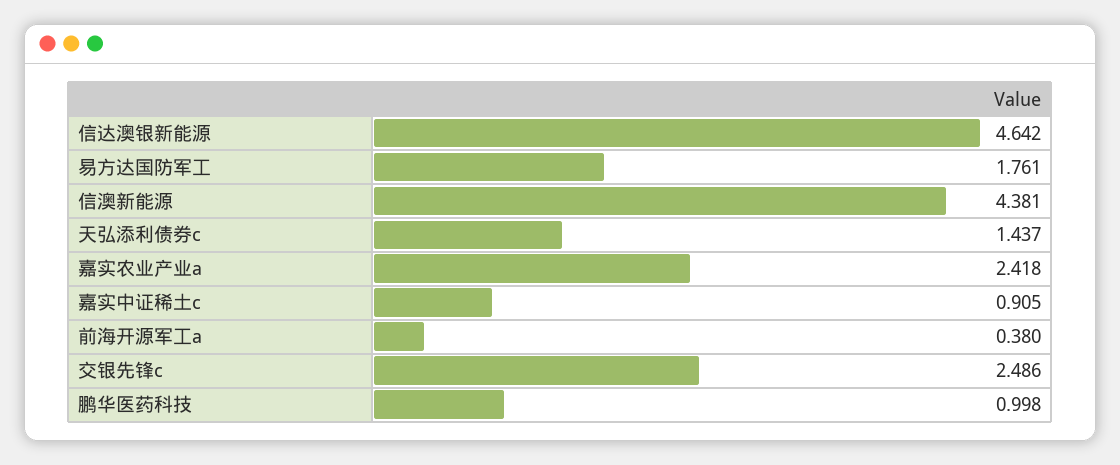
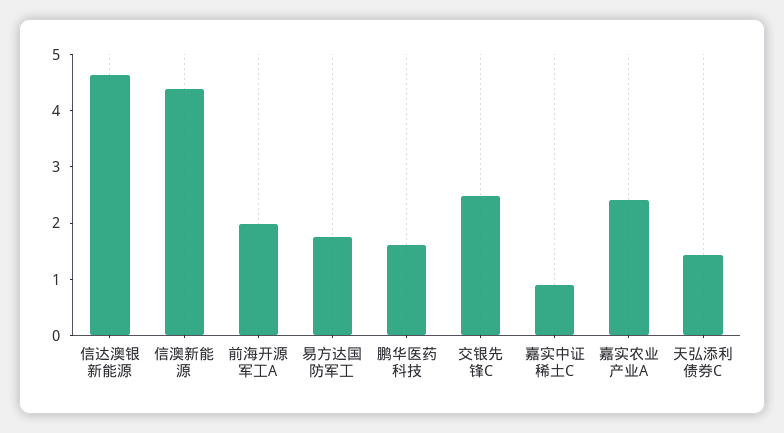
前海开源军工a: 0.38 -> 2
鹏华医药科技: 0.998 -> 1.6

